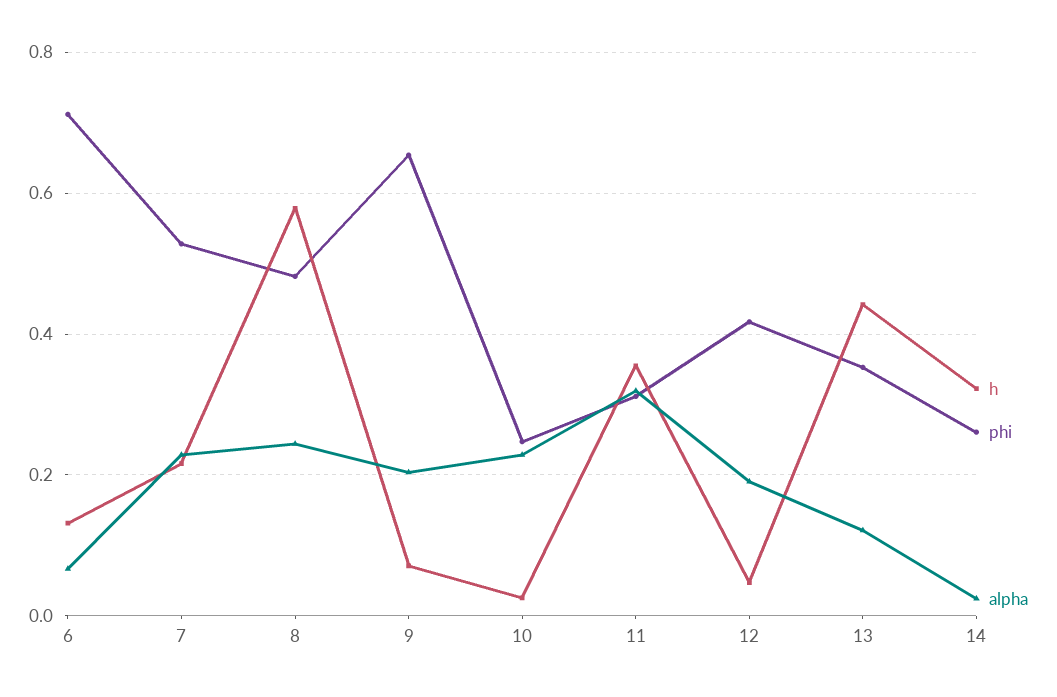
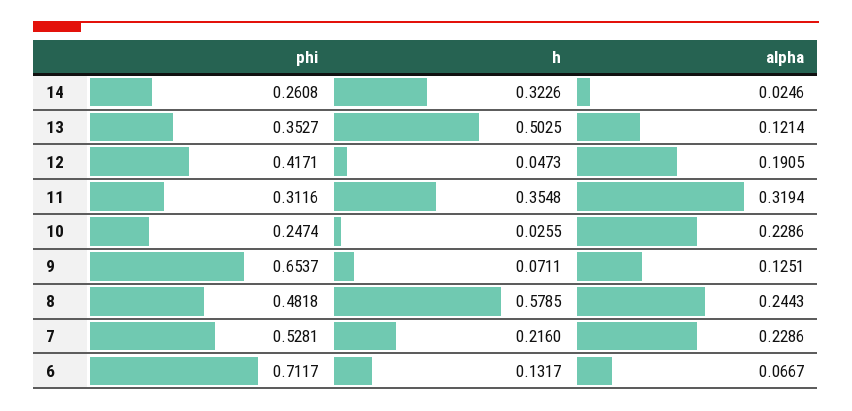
alpha, 9: 0.2 -> 0.1251
h, 13: 0.44 -> 0.5025

